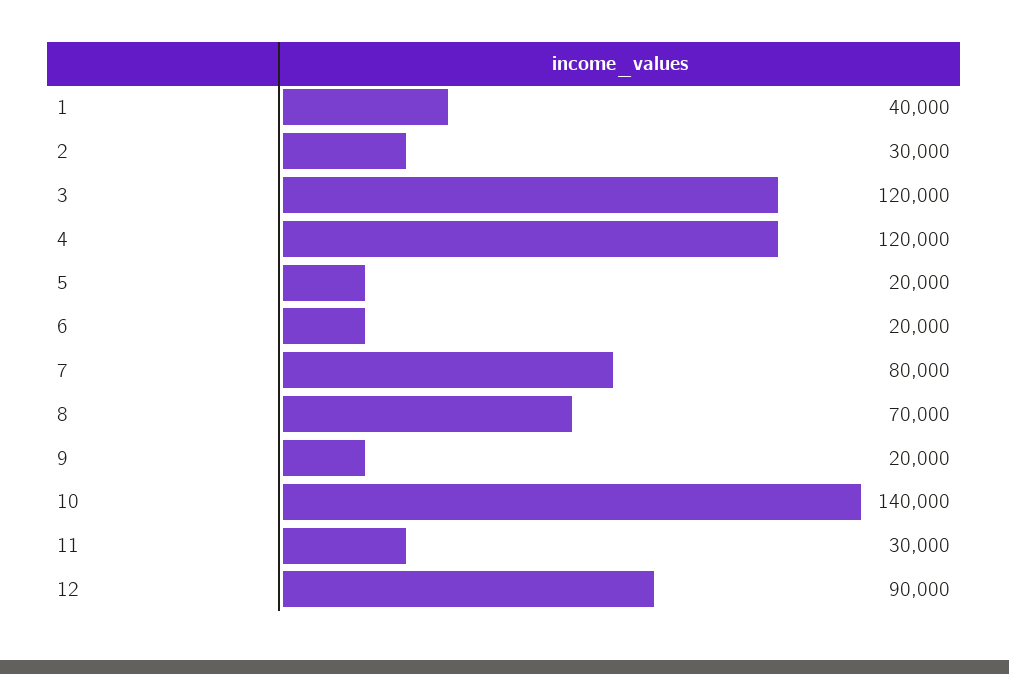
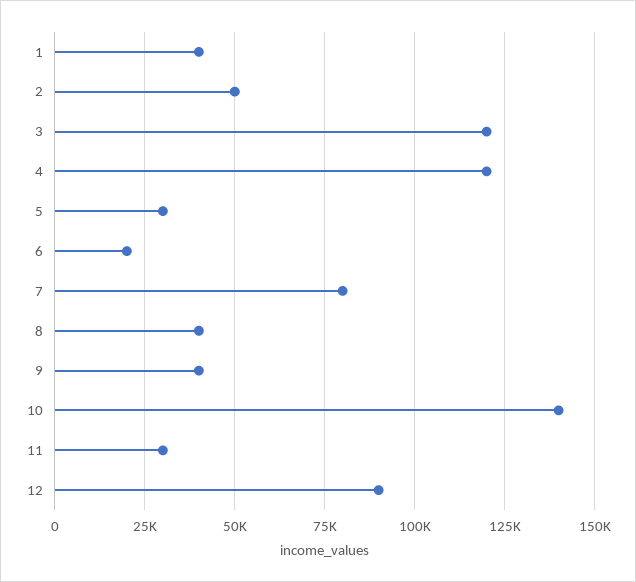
2: 30000 -> 50000
5: 20000 -> 30000
8: 70000 -> 40000
9: 20000 -> 40000

